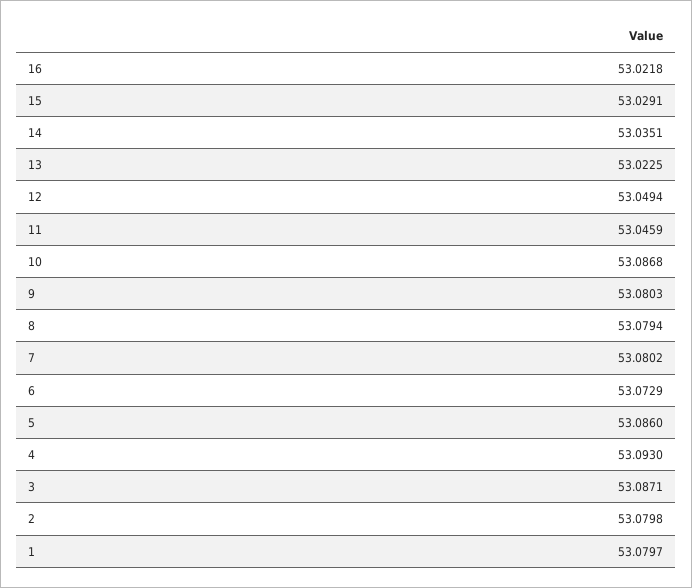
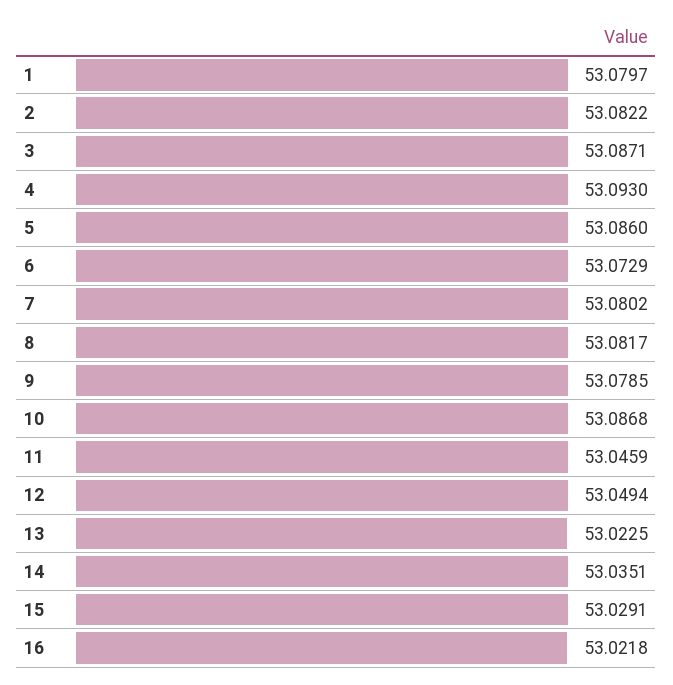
9: 53.0803 -> 53.0785
8: 53.0794 -> 53.0817
2: 53.0798 -> 53.0822

